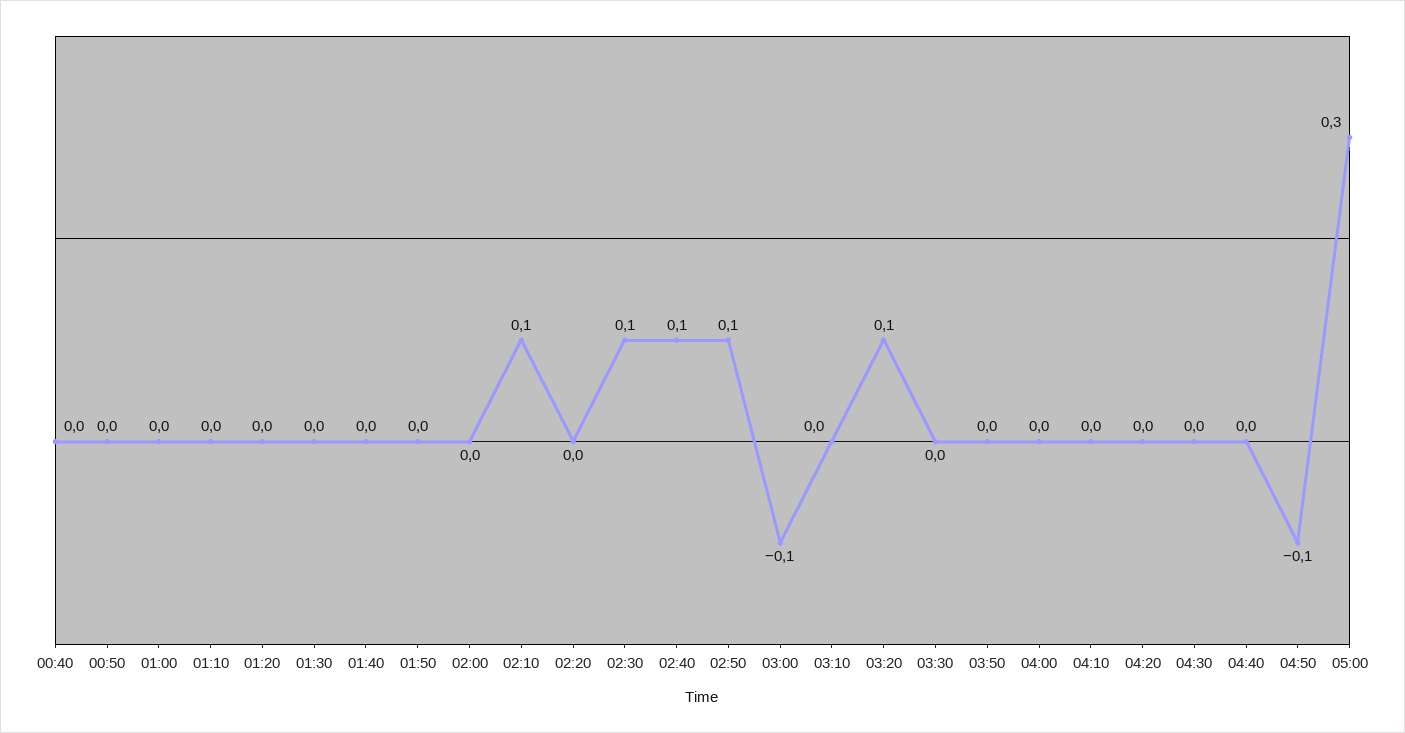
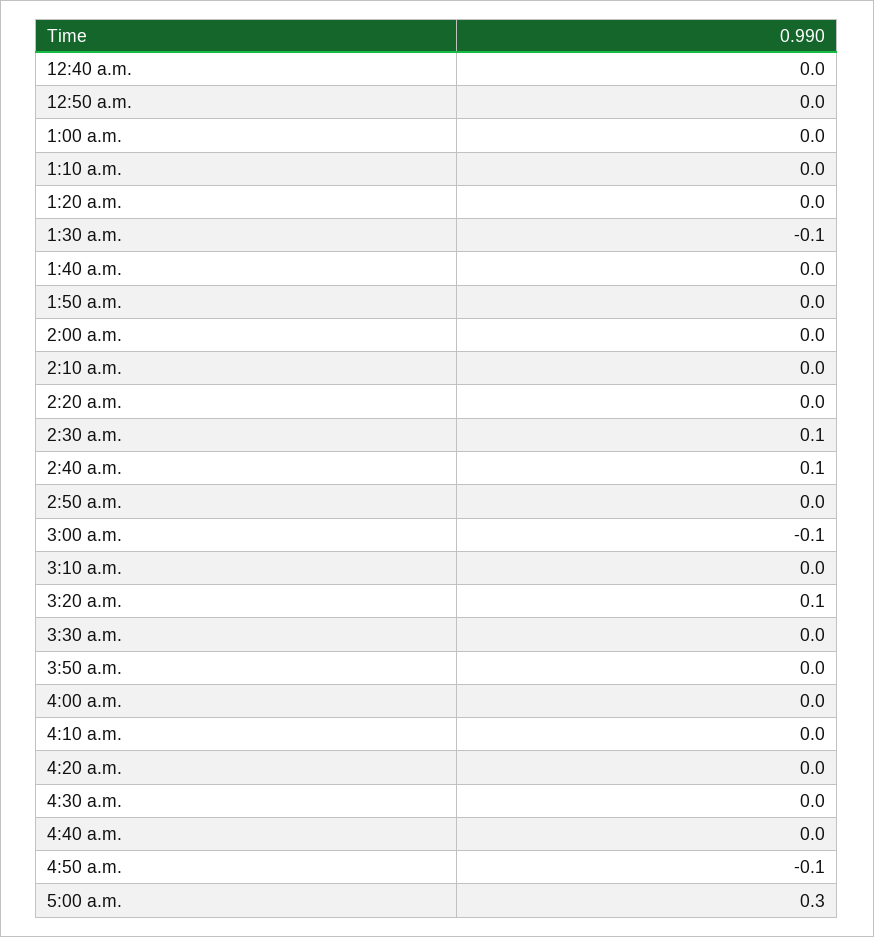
01:30: 0 -> -0.1
02:10: 0.1 -> 0
02:50: 0.1 -> 0

